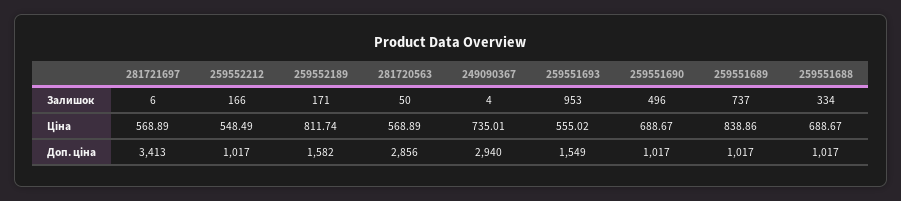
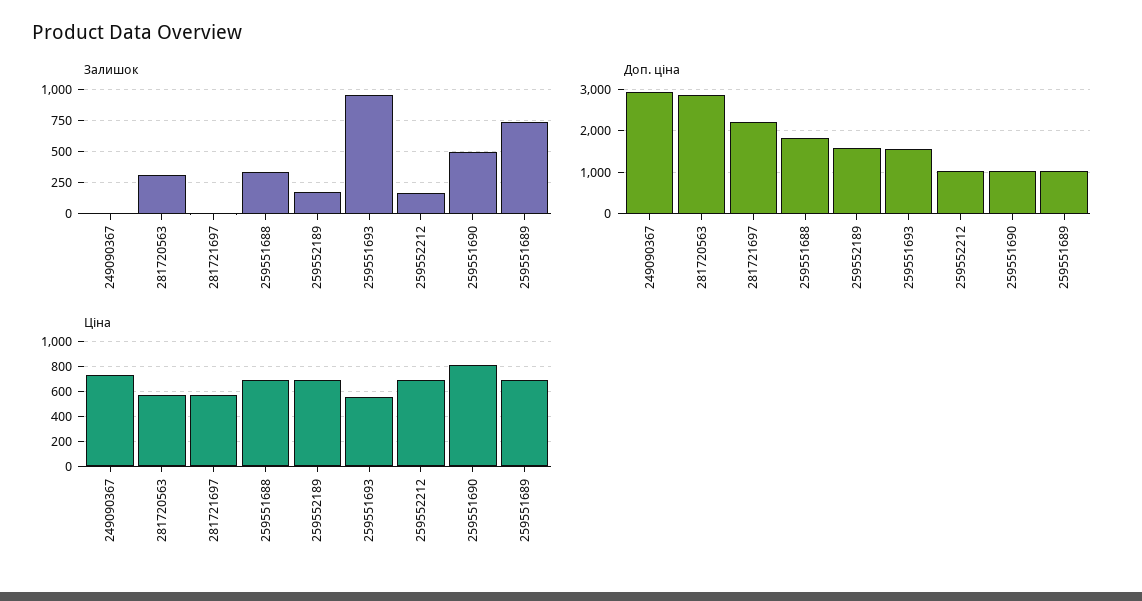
Залишок, 281720563: 50 -> 300
Ціна, 259552212: 548.49 -> 700
Ціна, 259552189: 811.74 -> 700
Ціна, 259551690: 688.67 -> 800
Ціна, 259551689: 838.86 -> 700
Доп. ціна, 281721697: 3413 -> 2200
Доп. ціна, 259551688: 1017 -> 1800

